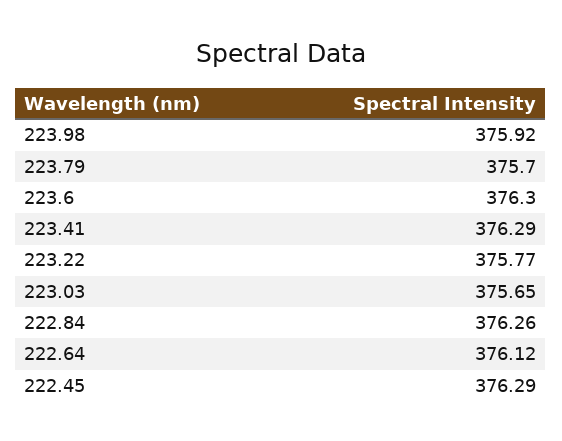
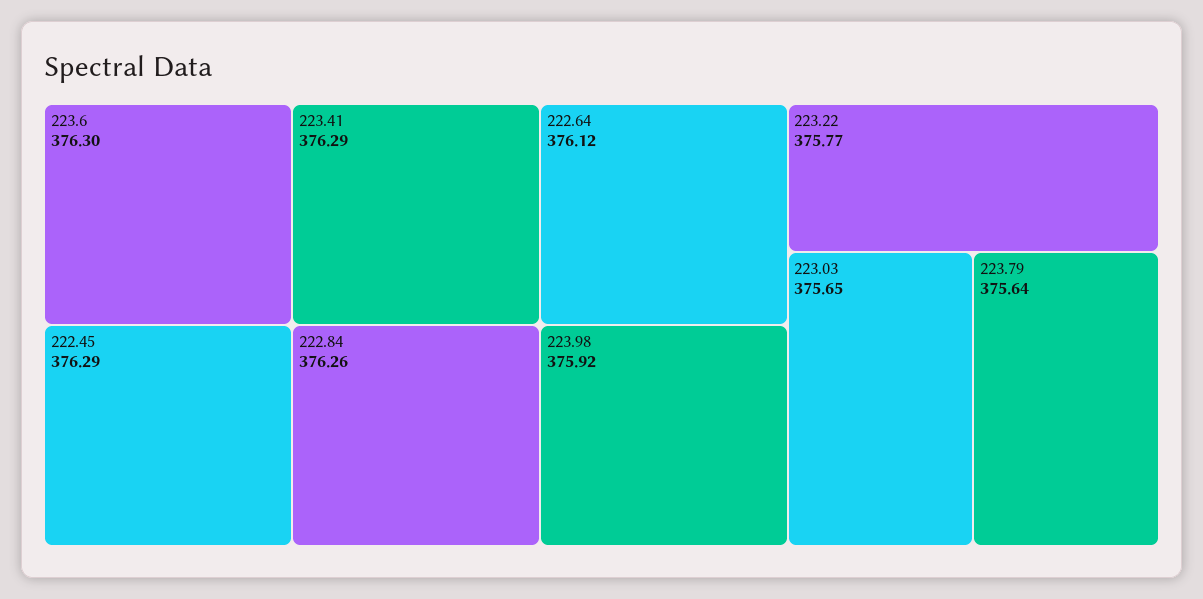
223.79: 375.7 -> 375.64

